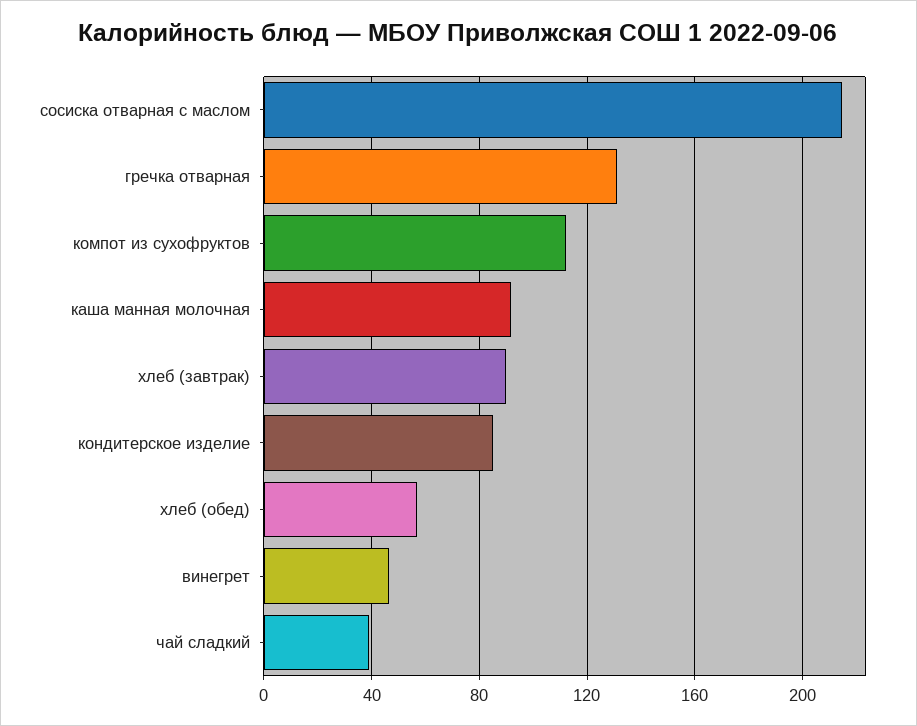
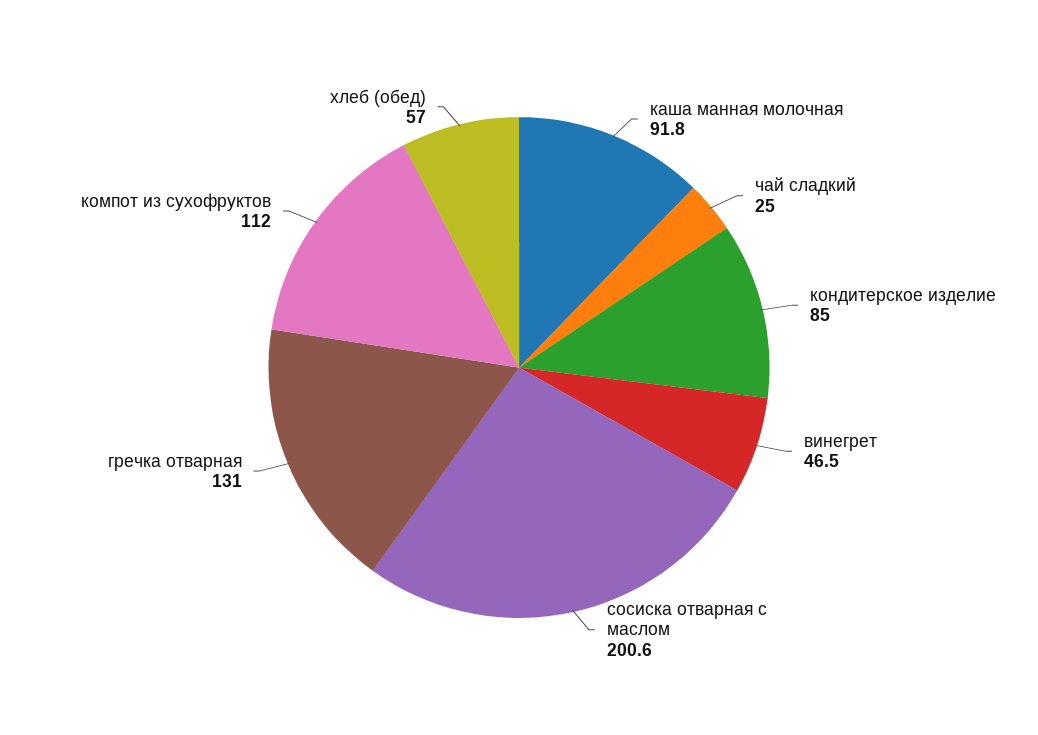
сосиска отварная с маслом: 215 -> 200.6
хлеб (завтрак): 90 -> none
чай сладкий: 40 -> 25

